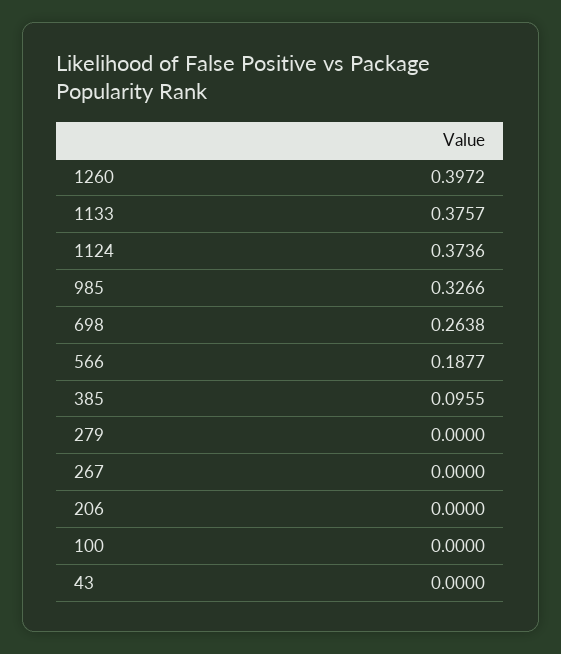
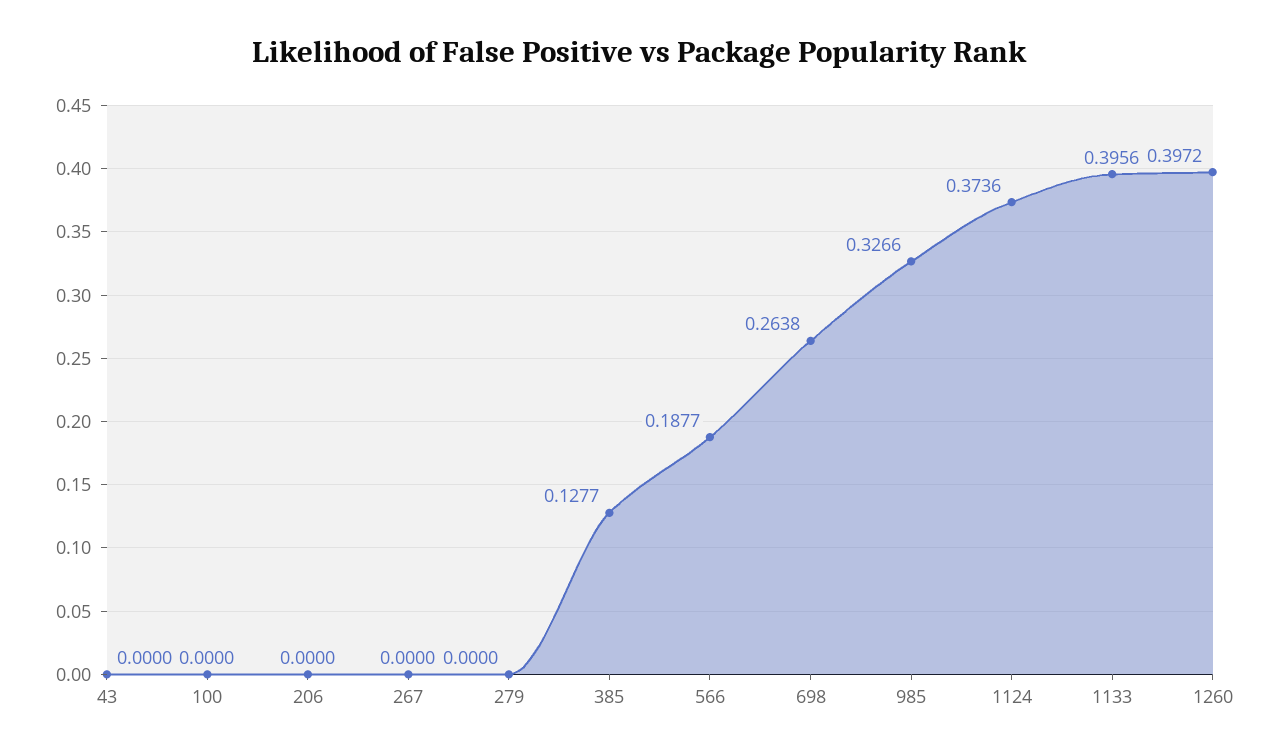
1133: 0.3757 -> 0.3956
385: 0.0955 -> 0.1277

